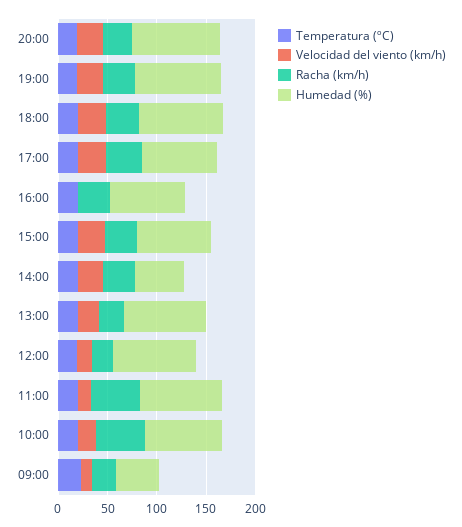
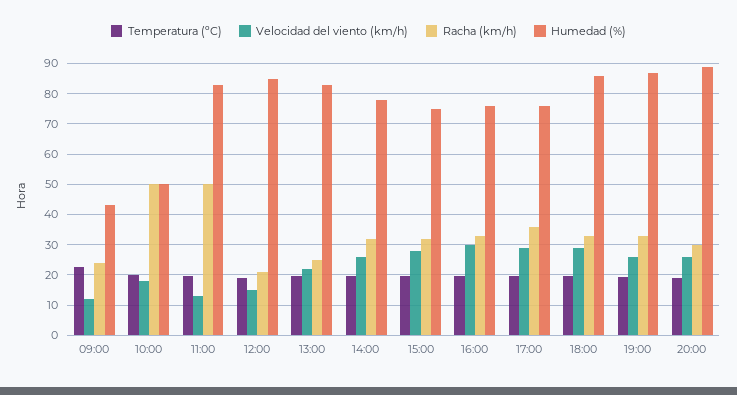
Velocidad del viento (km/h), 16:00: 0 -> 30
Humedad (%), 14:00: 50 -> 78
Humedad (%), 10:00: 80 -> 50

